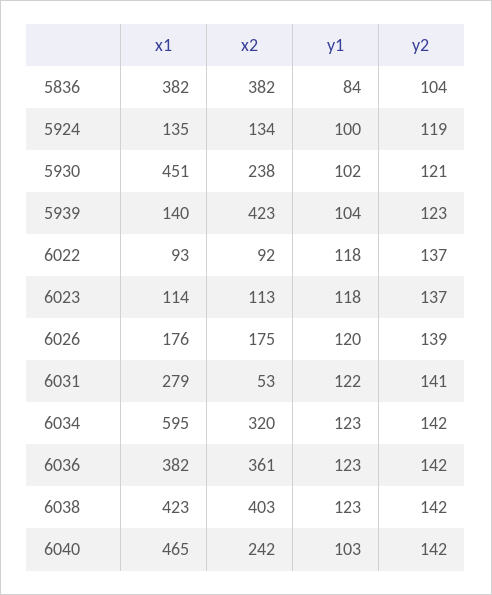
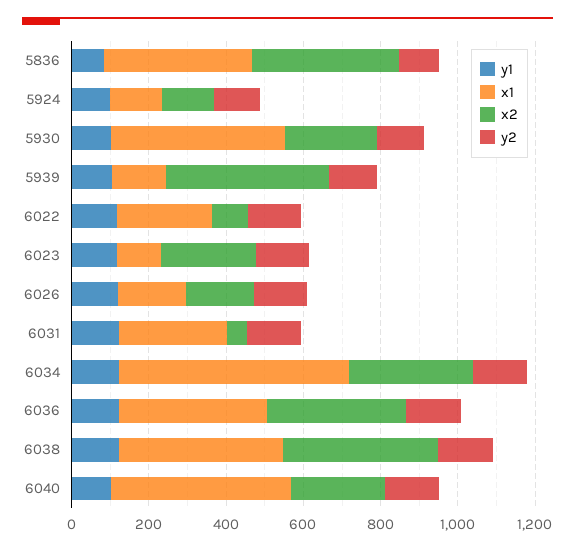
x1, 6022: 93 -> 250
x2, 6023: 113 -> 250

